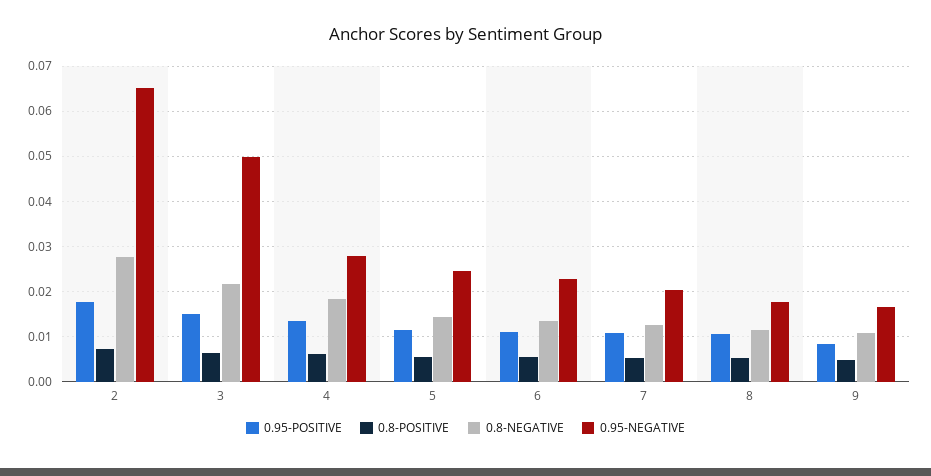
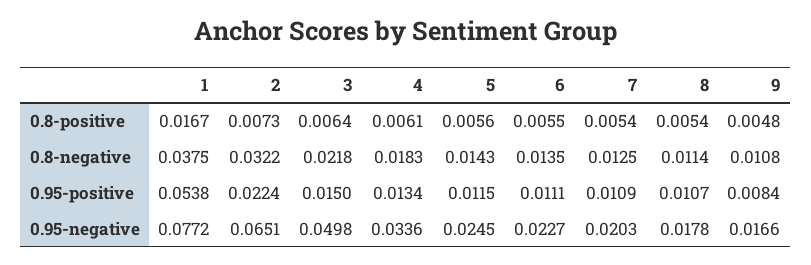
0.95-POSITIVE, 2: 0.018 -> 0.0224
0.8-NEGATIVE, 2: 0.028 -> 0.0322
0.95-NEGATIVE, 4: 0.028 -> 0.0336
0.8-POSITIVE, 1: none -> 0.0167
0.8-NEGATIVE, 1: none -> 0.0375
0.95-POSITIVE, 1: none -> 0.0538
0.95-NEGATIVE, 1: none -> 0.0772

